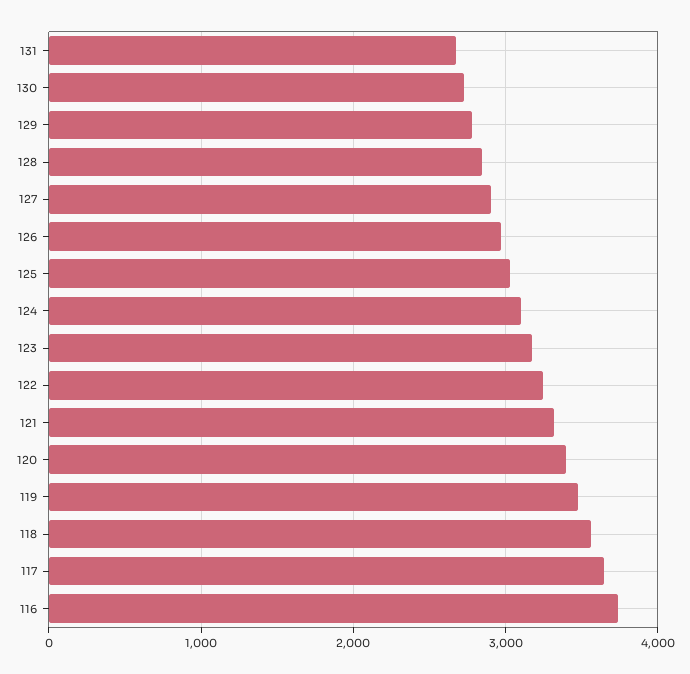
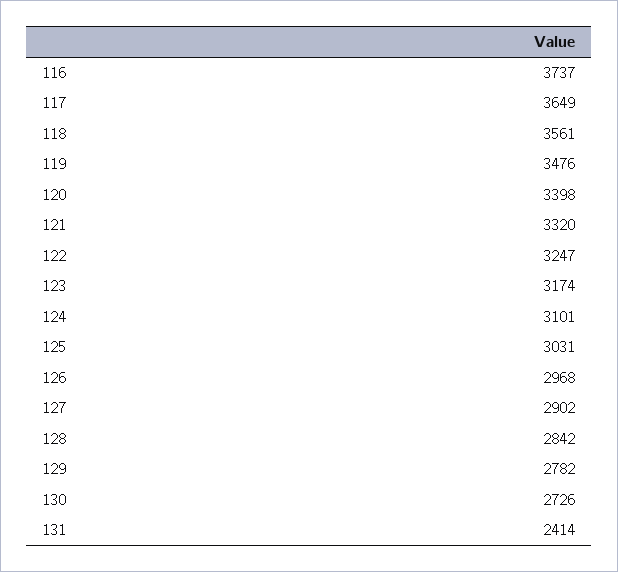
131: 2700 -> 2414

